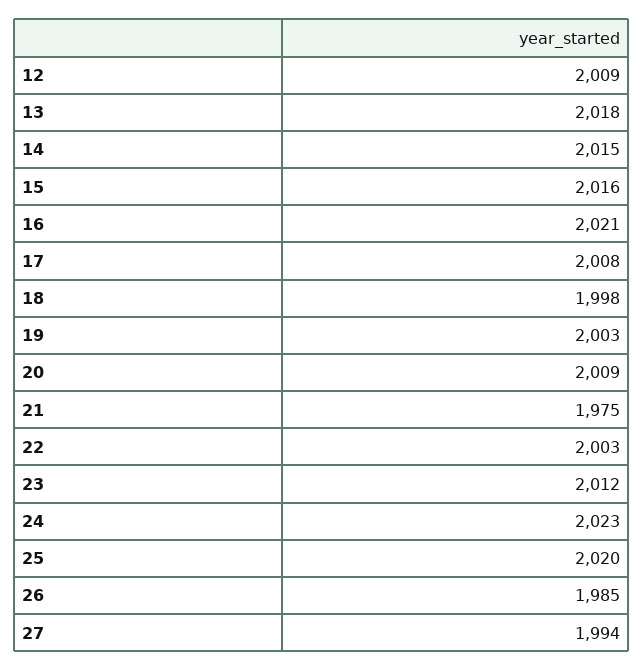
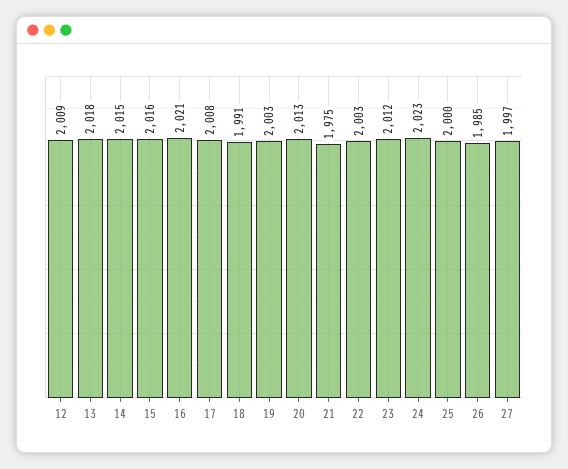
18: 1998 -> 1991
20: 2009 -> 2013
25: 2020 -> 2000
27: 1994 -> 1997

